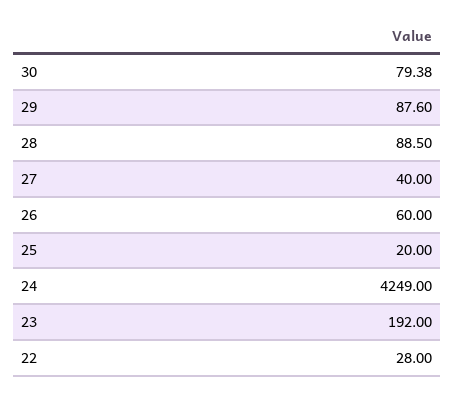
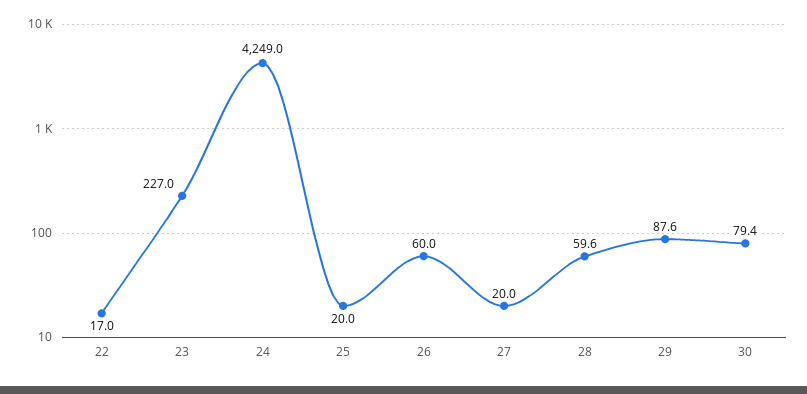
28: 88.5 -> 59.6
27: 40 -> 20
23: 192 -> 227
22: 28 -> 17

